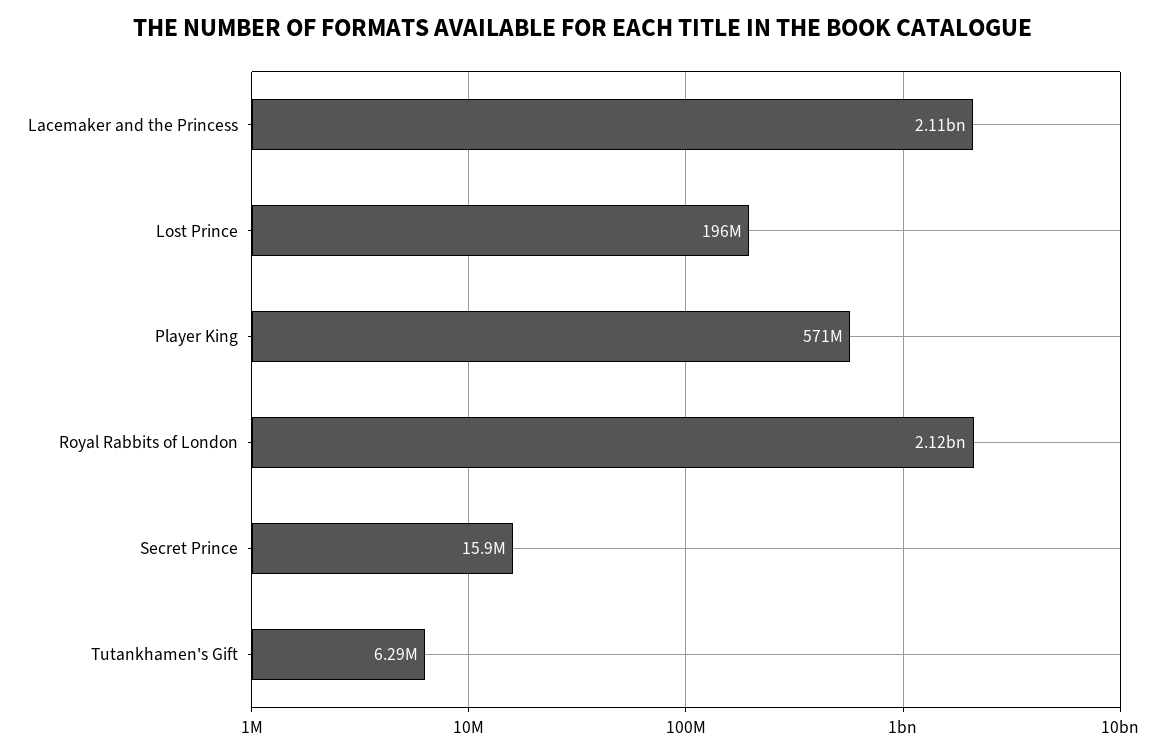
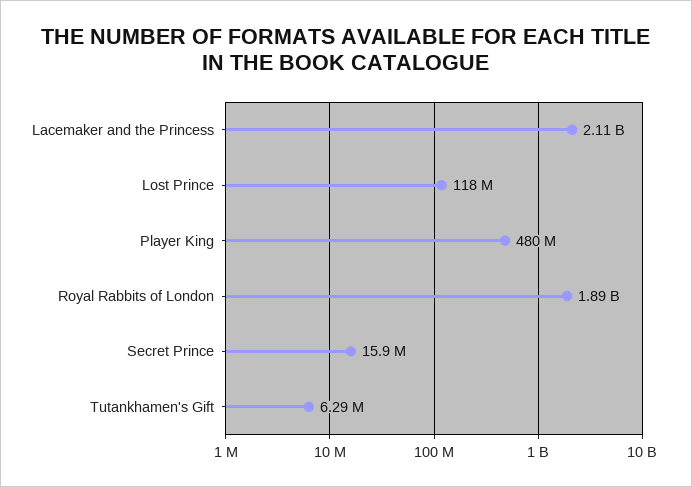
Lost Prince: 196000000 -> 118000000
Player King: 571000000 -> 480000000
Royal Rabbits of London: 2120000000 -> 1890000000

